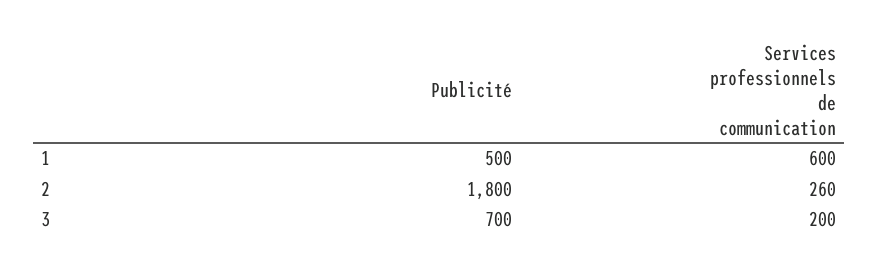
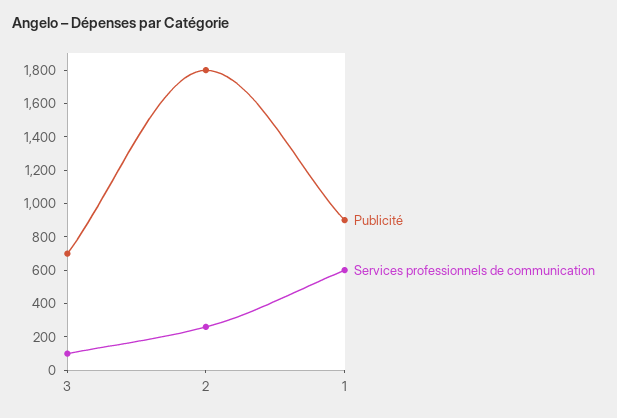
Publicité, 1: 500 -> 900
Services professionnels de communication, 3: 200 -> 100

